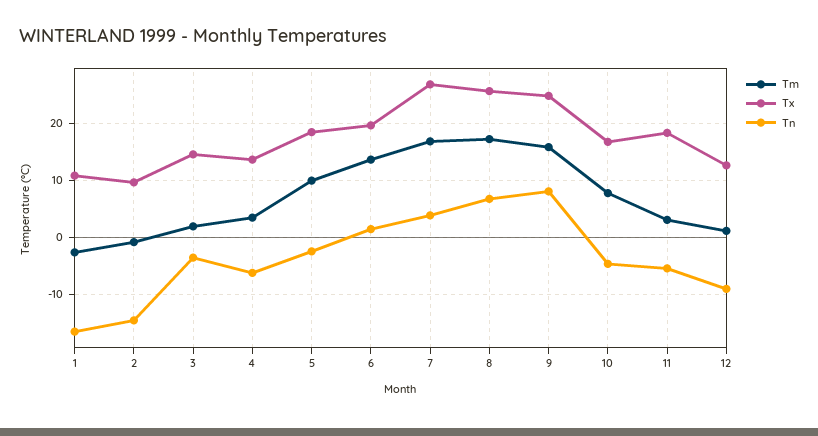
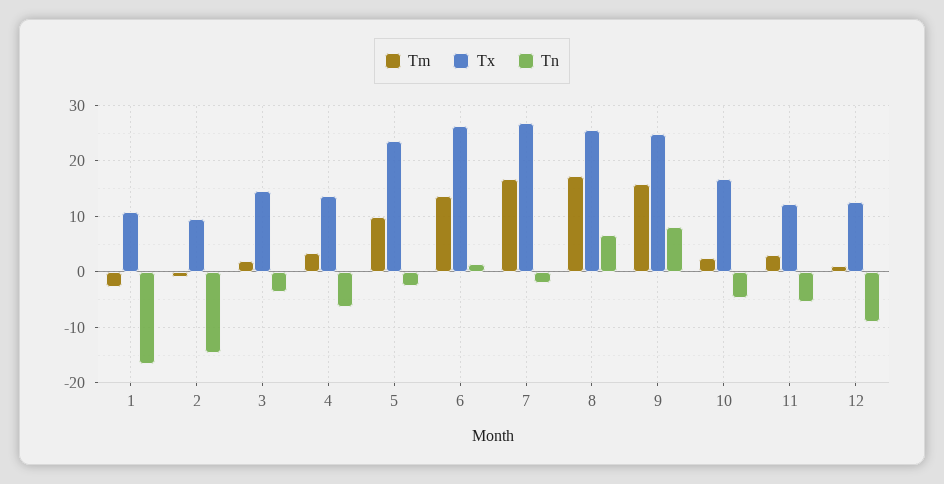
Tx, 5: 18 -> 24
Tx, 6: 20 -> 26
Tn, 7: 4 -> -2
Tm, 10: 8 -> 2
Tx, 11: 18 -> 12

